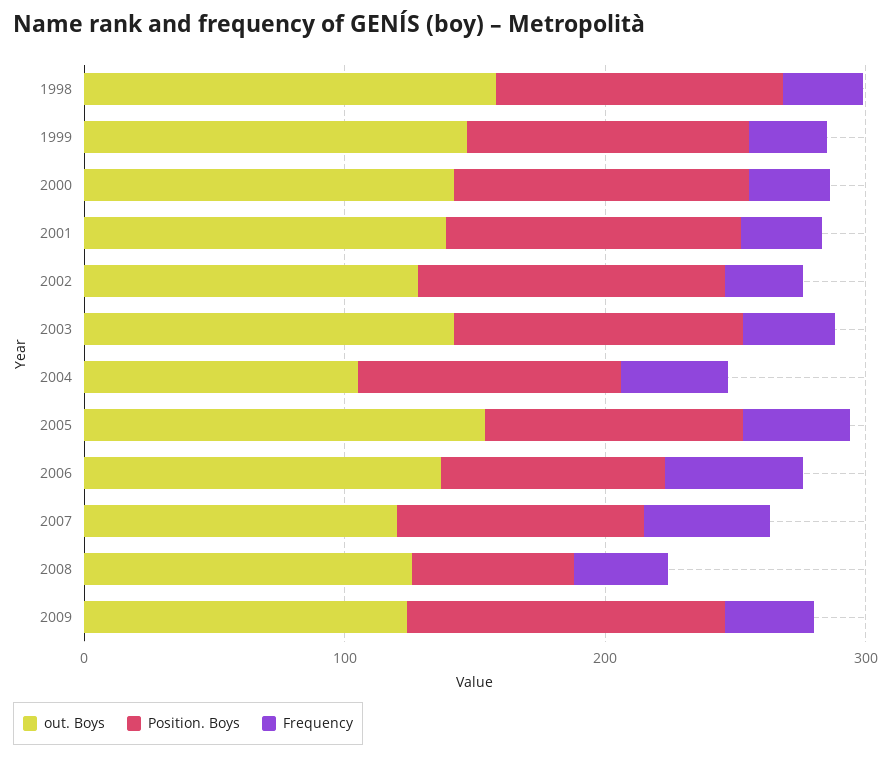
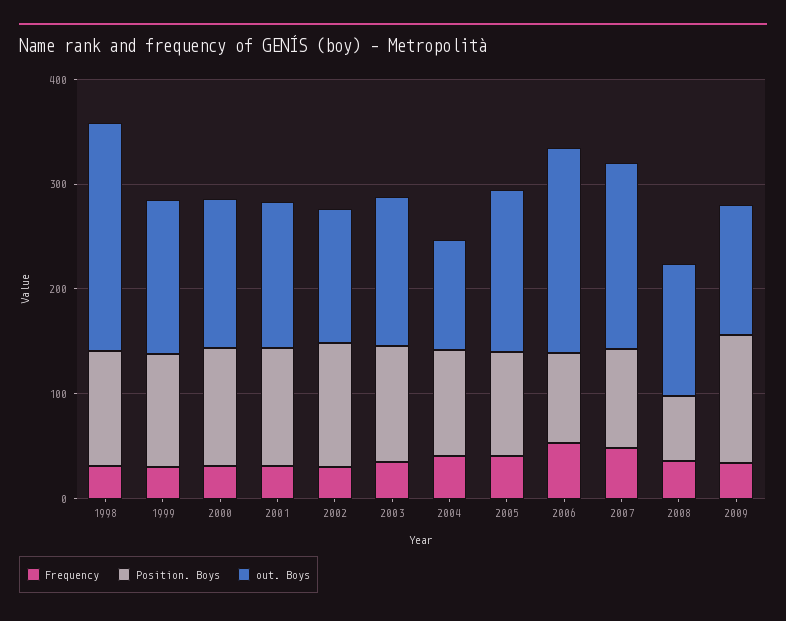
out. Boys, 1998: 160 -> 220
out. Boys, 2006: 140 -> 200
out. Boys, 2007: 120 -> 180

